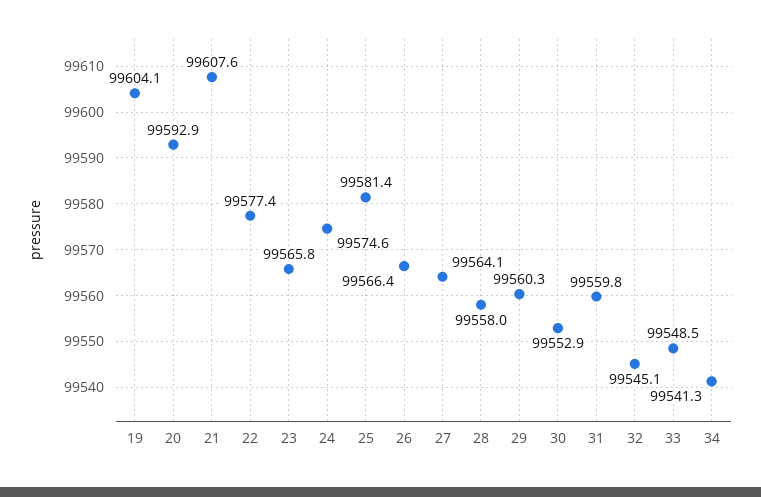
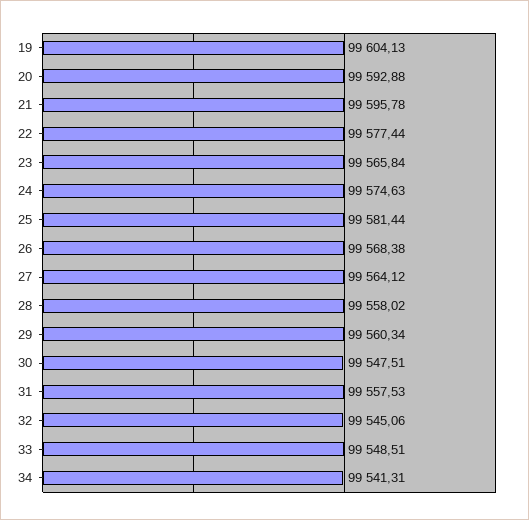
21: 99607.6 -> 99595.78
26: 99566.4 -> 99568.38
30: 99552.9 -> 99547.51
31: 99559.8 -> 99557.53

